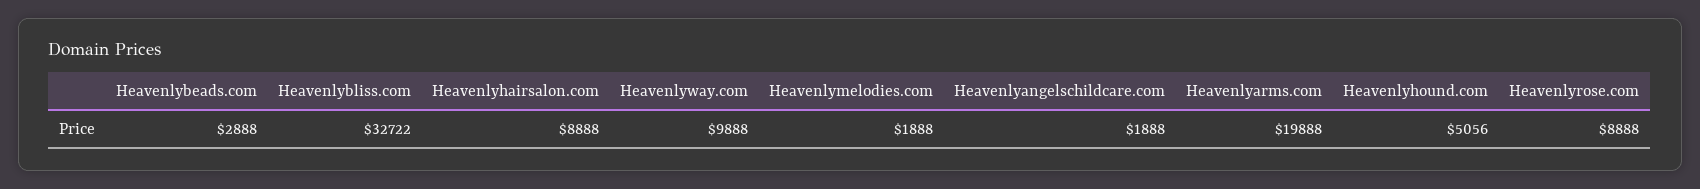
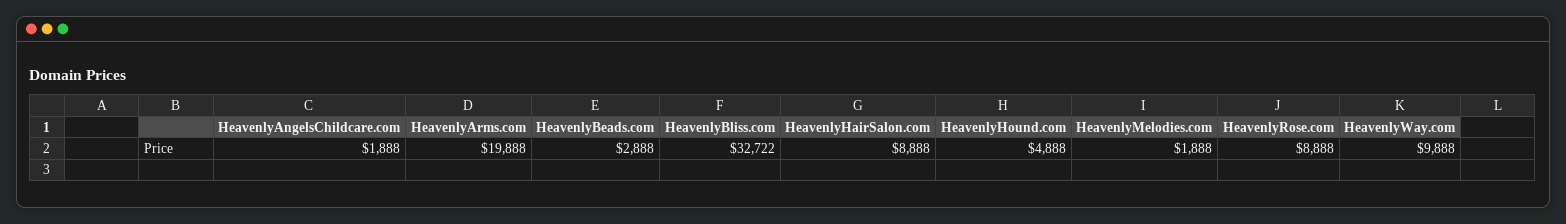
Heavenlyhound.com: 5056 -> 4888

